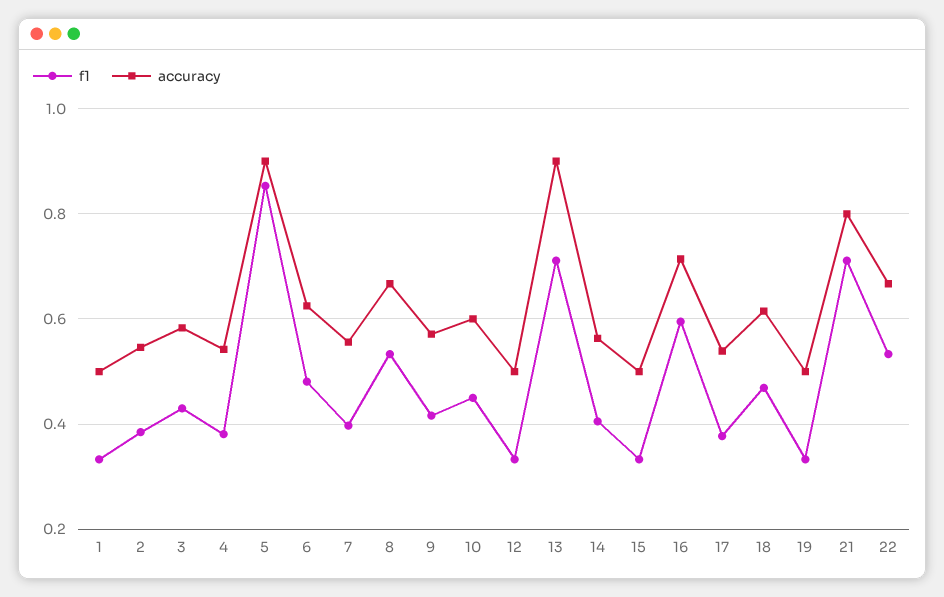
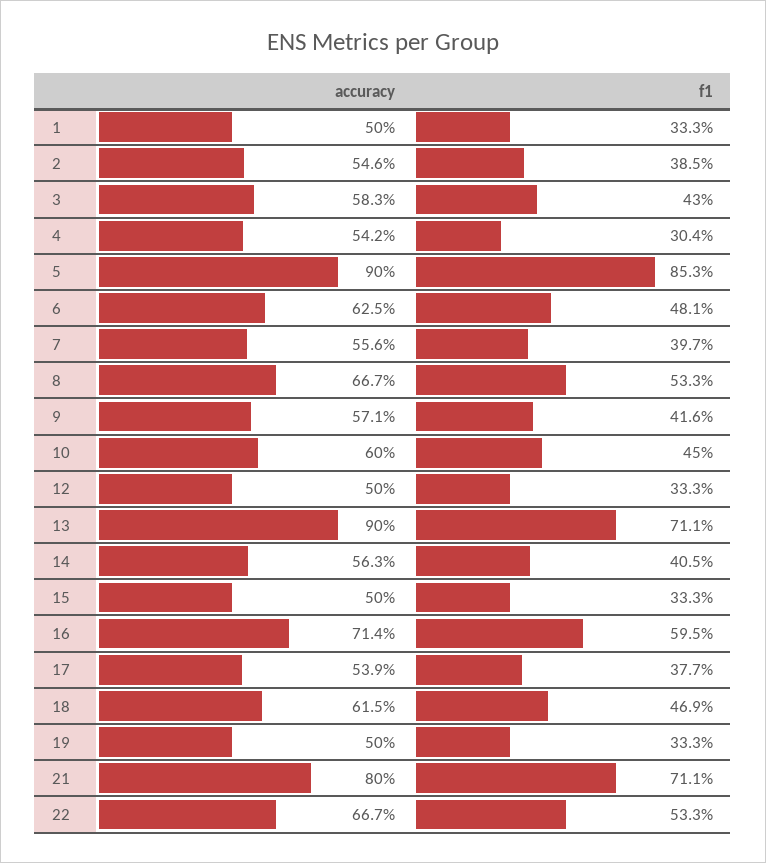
f1, 4: 0.38 -> 0.304

